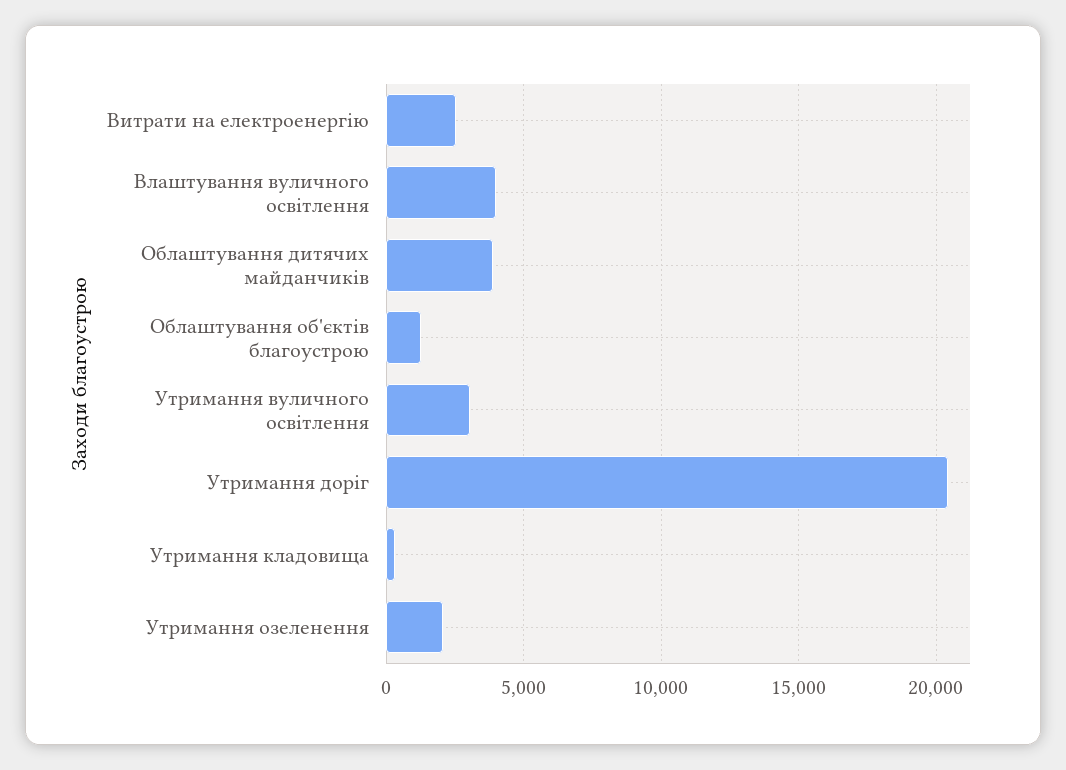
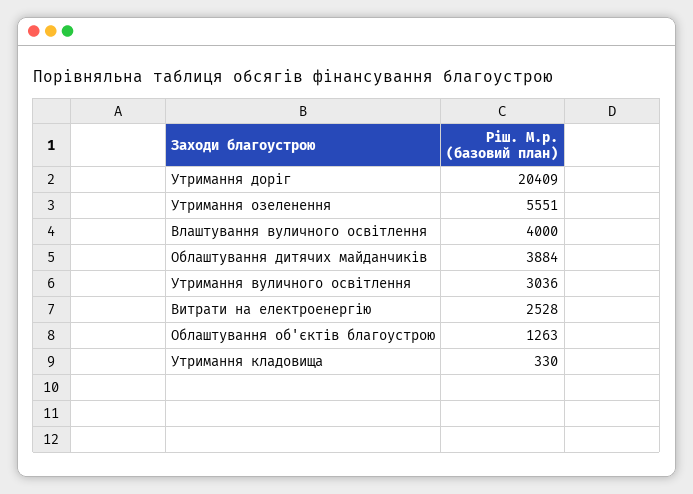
Утримання озеленення: 2000 -> 5551

